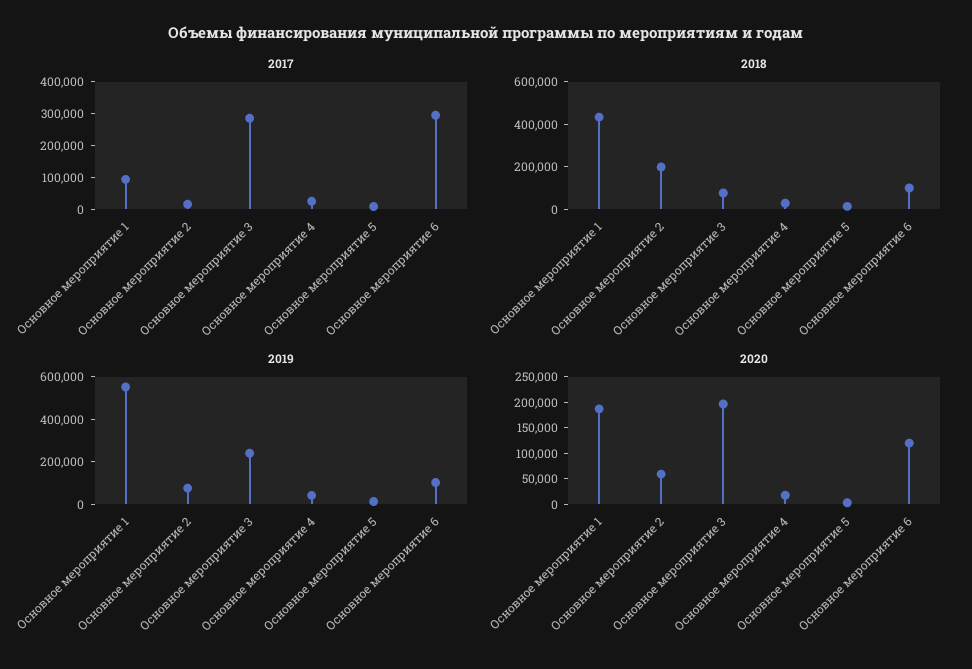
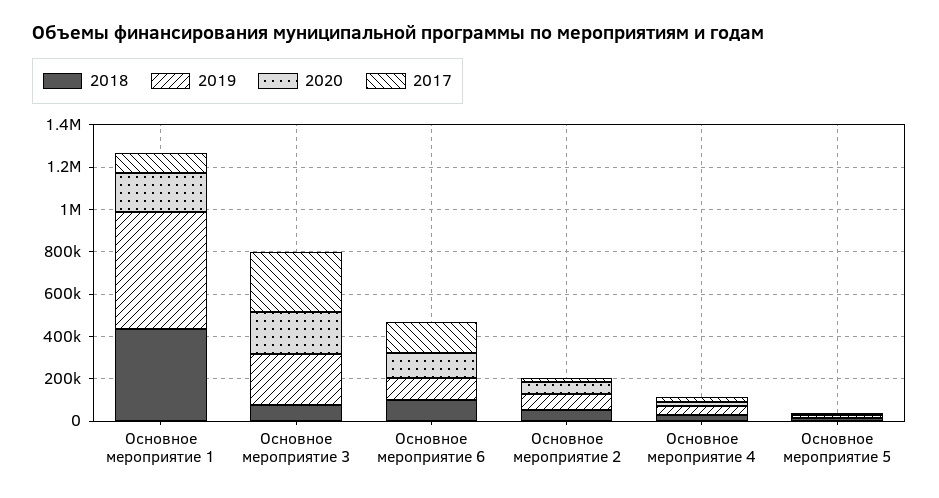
2017, Основное мероприятие 6: 300000 -> 150000
2018, Основное мероприятие 2: 200000 -> 50000

